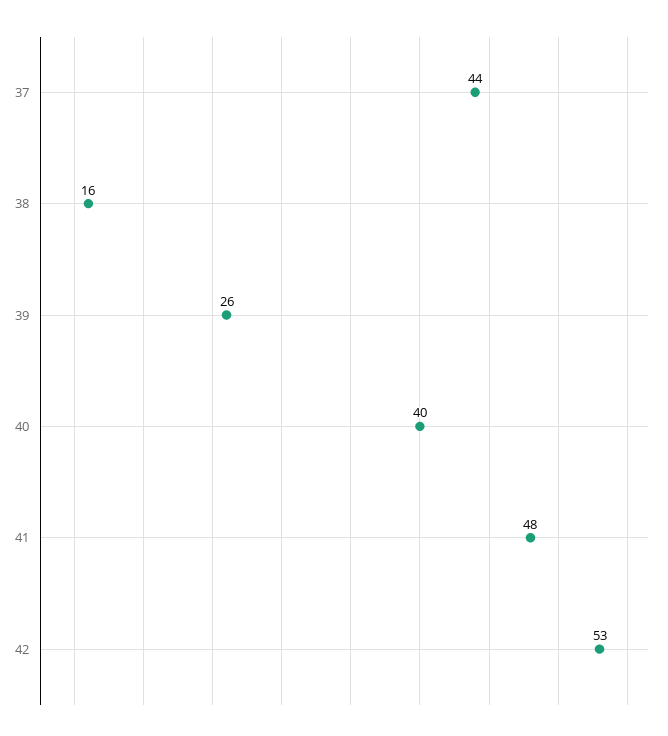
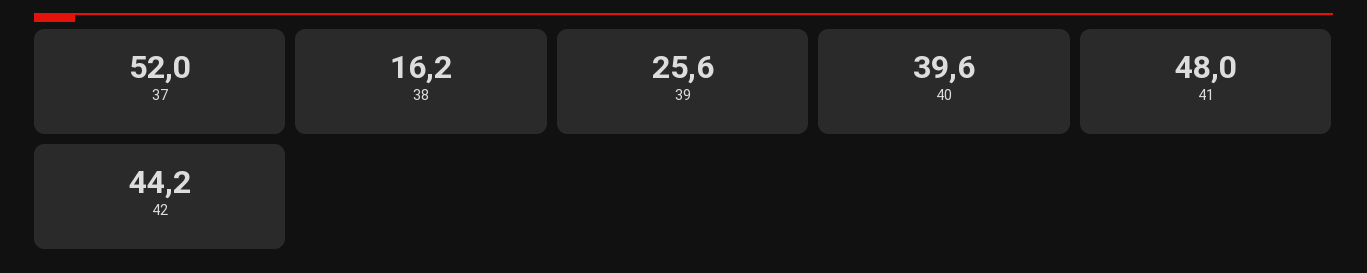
37: 44 -> 52
42: 53 -> 44.2

